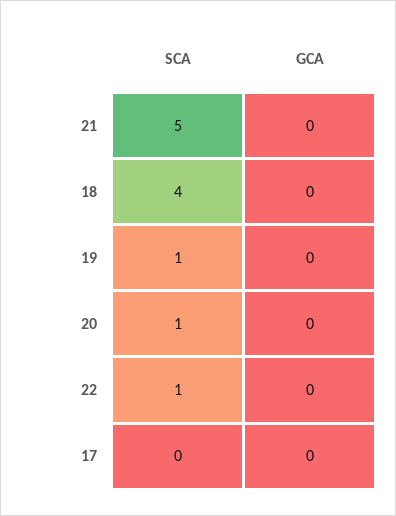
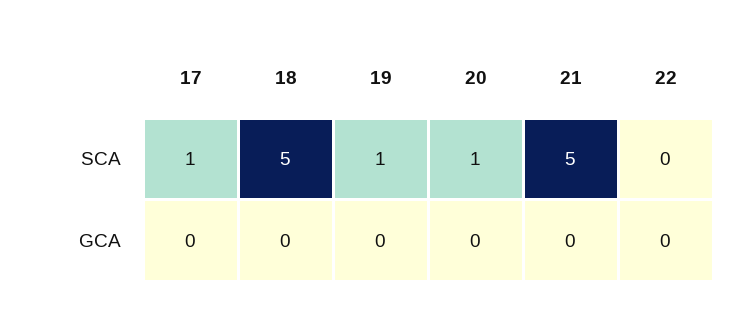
SCA, 18: 4 -> 5
SCA, 22: 1 -> 0
SCA, 17: 0 -> 1

